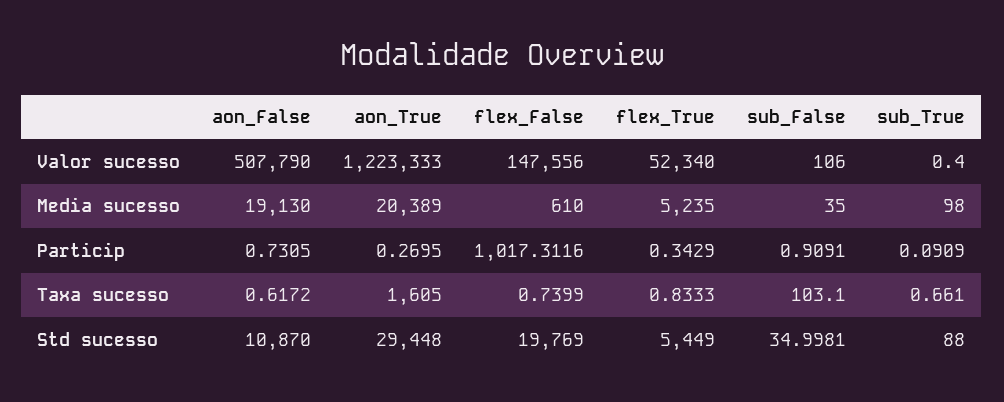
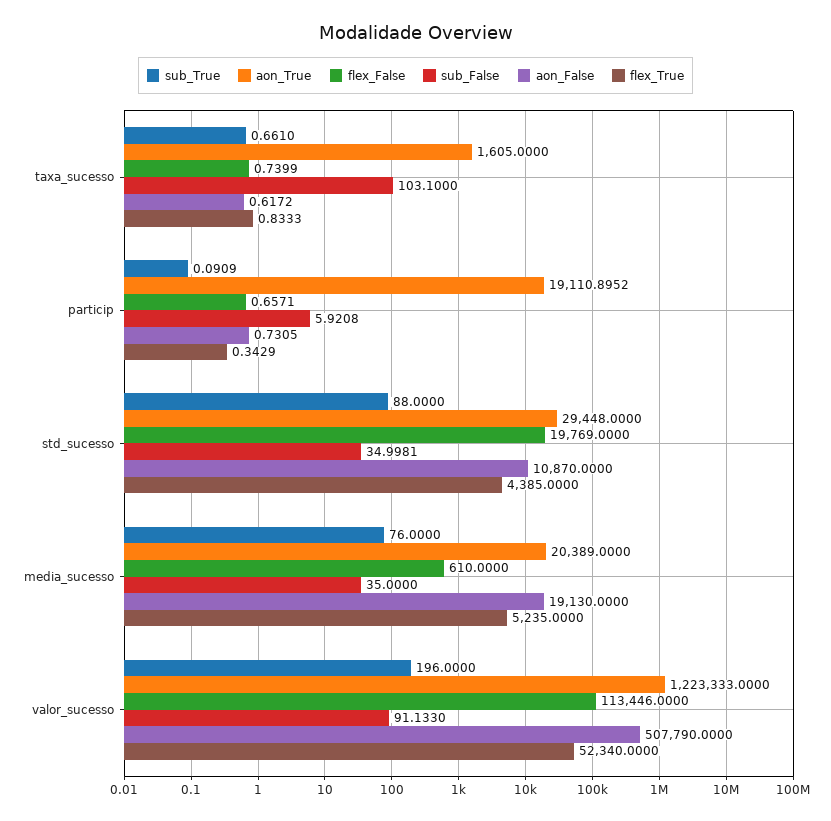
flex_False, Valor sucesso: 147556 -> 113446
sub_False, Valor sucesso: 106 -> 91.133
sub_True, Valor sucesso: 0.4 -> 196
sub_True, Media sucesso: 98 -> 76
aon_True, Particip: 0.2695 -> 19110.8952
flex_False, Particip: 1017.3116 -> 0.6571
sub_False, Particip: 0.9091 -> 5.9208
flex_True, Std sucesso: 5449 -> 4385

